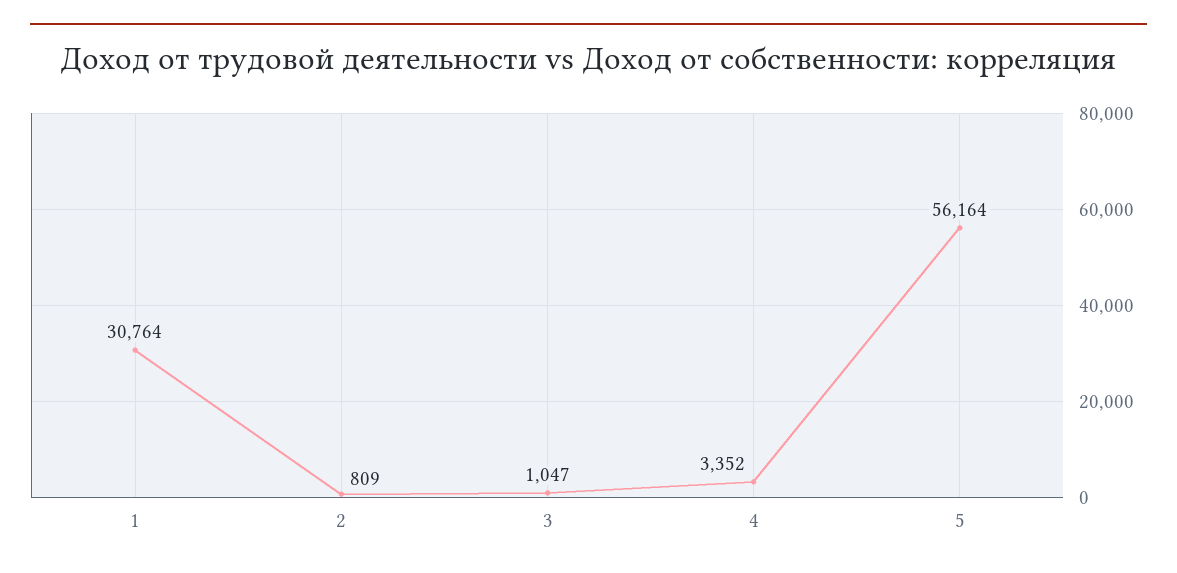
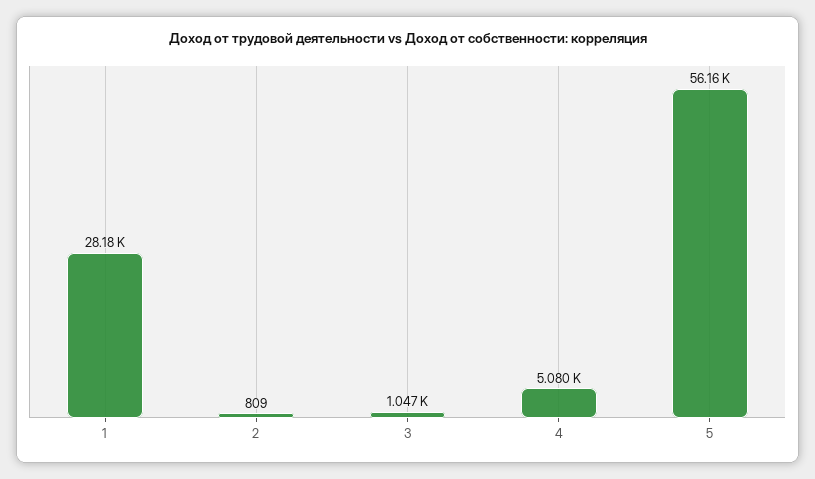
1: 30764 -> 28180
4: 3352 -> 5080

